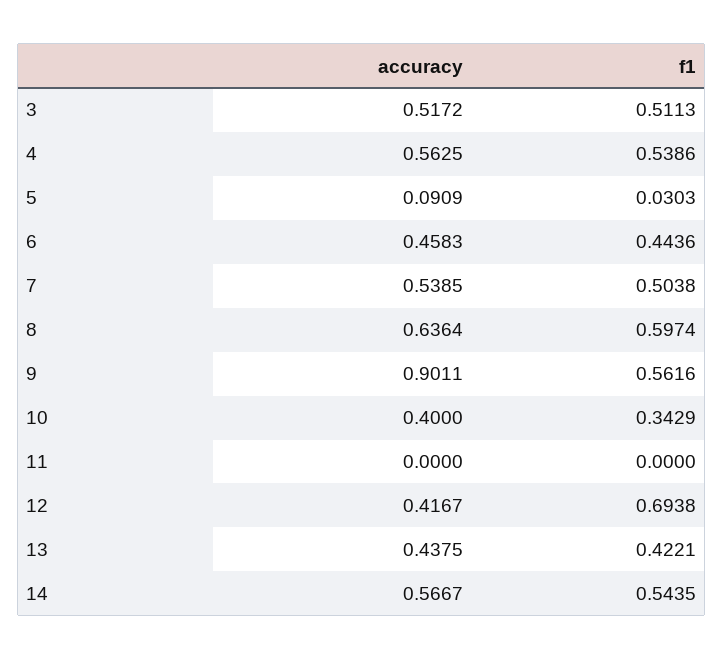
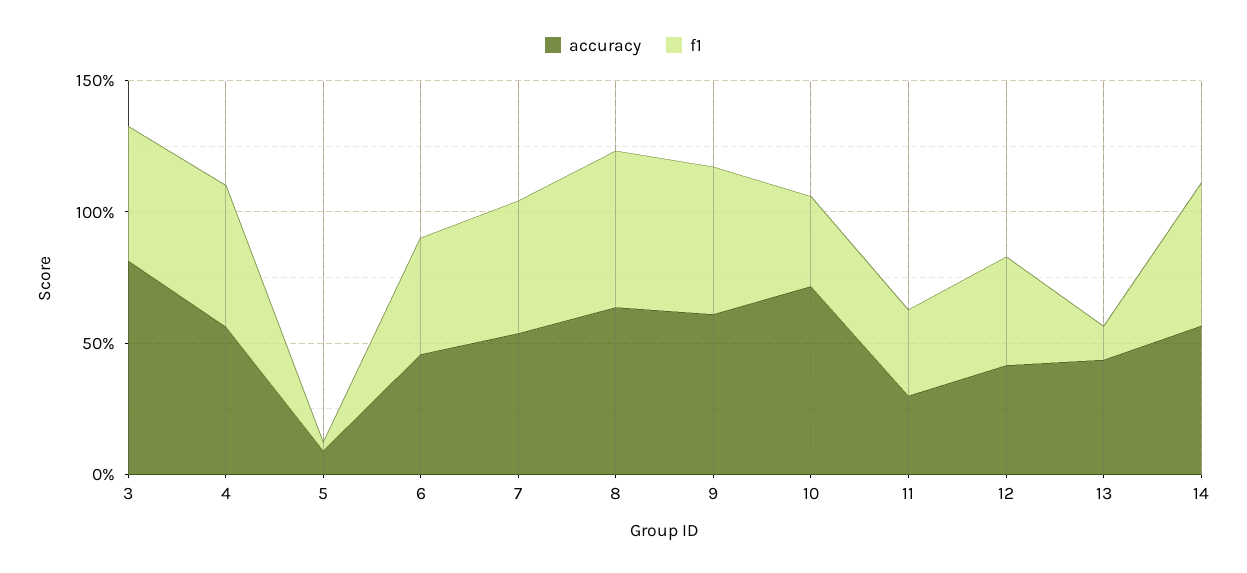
accuracy, 3: 0.5172 -> 0.8
accuracy, 9: 0.9011 -> 0.6
accuracy, 10: 0.4 -> 0.7
accuracy, 11: 0 -> 0.3
f1, 11: 0 -> 0.3
f1, 12: 0.6938 -> 0.4
f1, 13: 0.4221 -> 0.1

